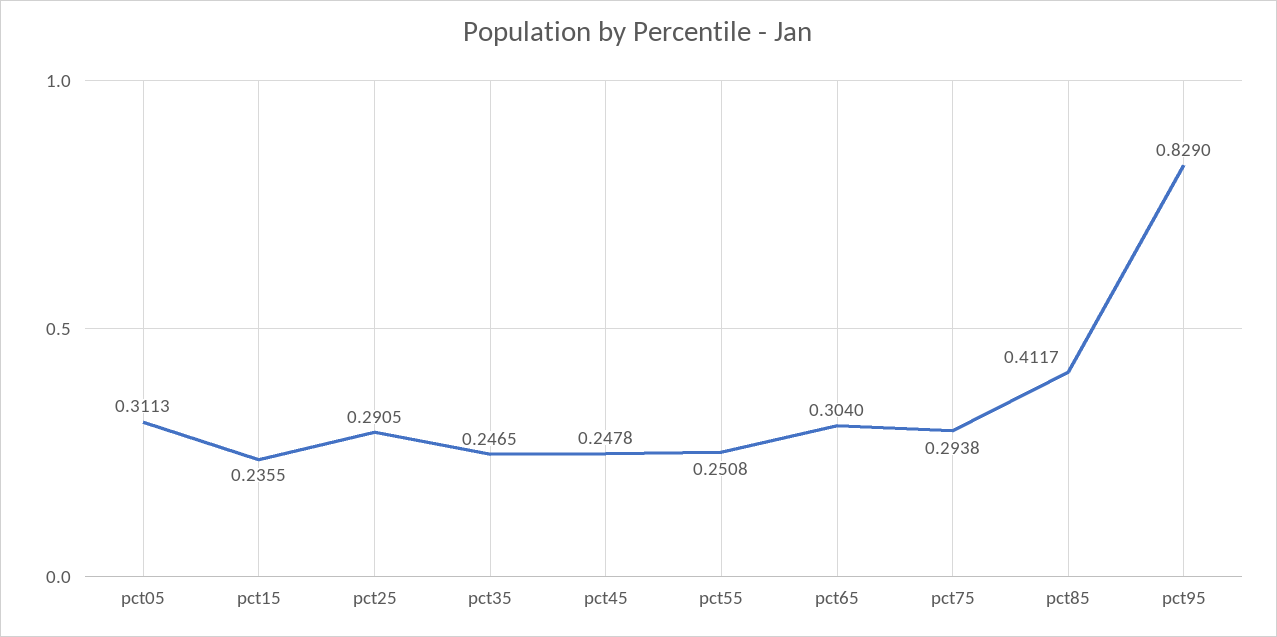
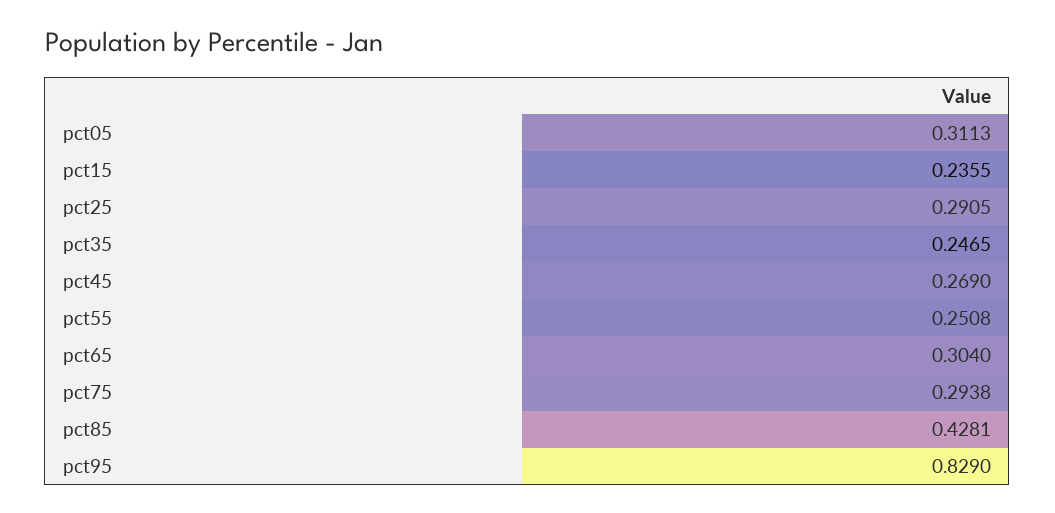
pct45: 0.2478 -> 0.269
pct85: 0.4117 -> 0.4281

